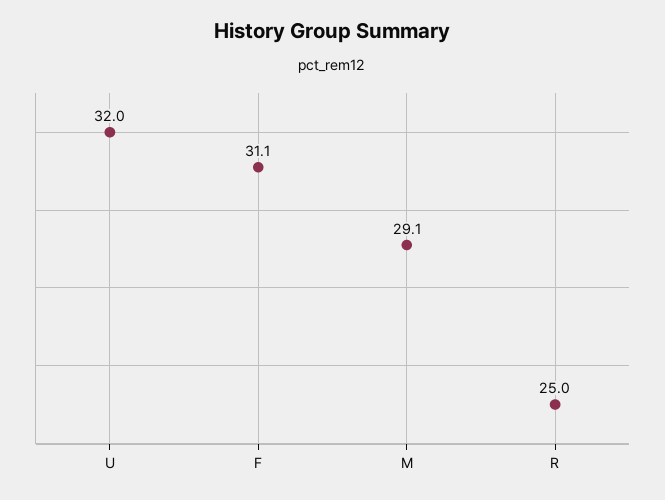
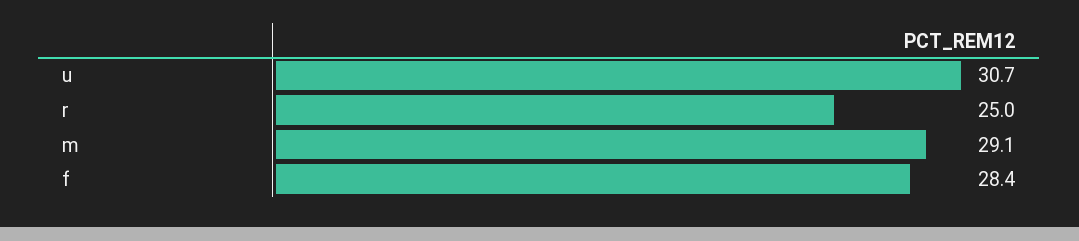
U: 32 -> 30.7
F: 31.1 -> 28.4

